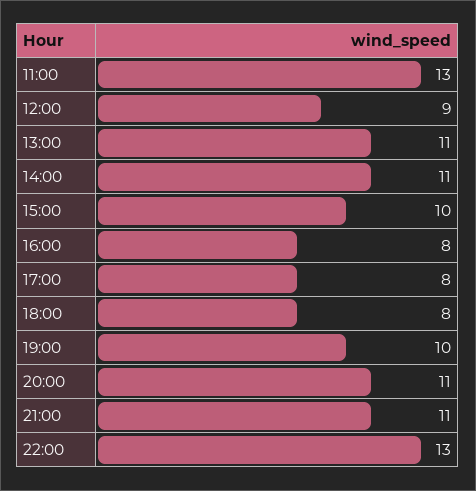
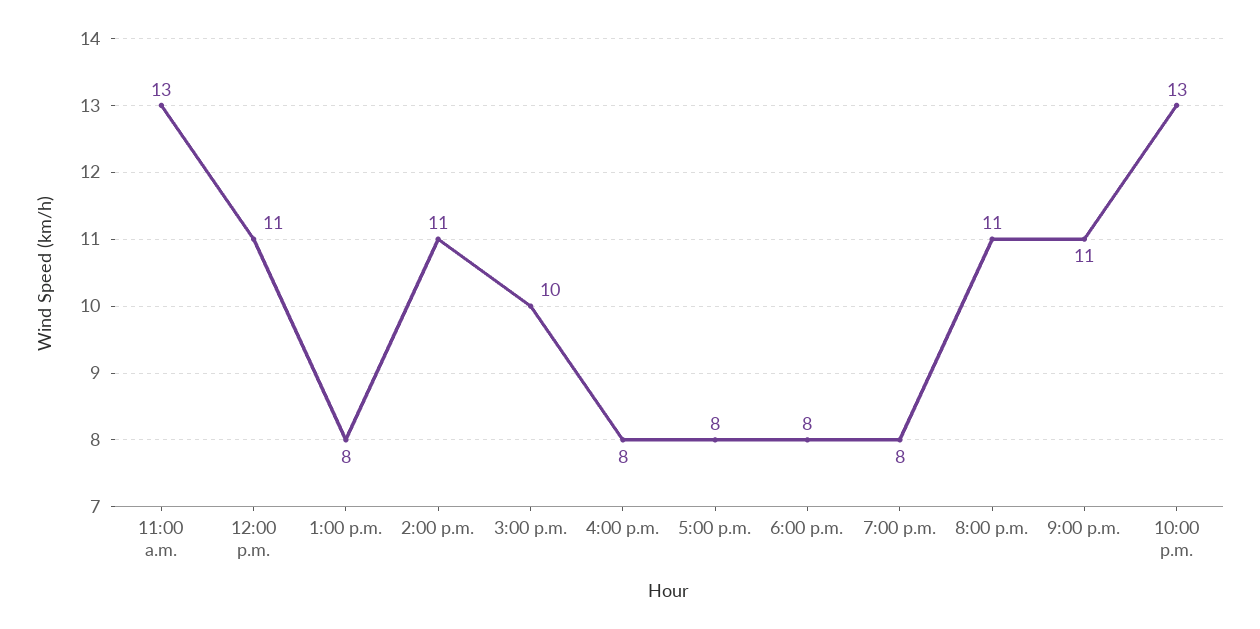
12:00: 9 -> 11
13:00: 11 -> 8
19:00: 10 -> 8

